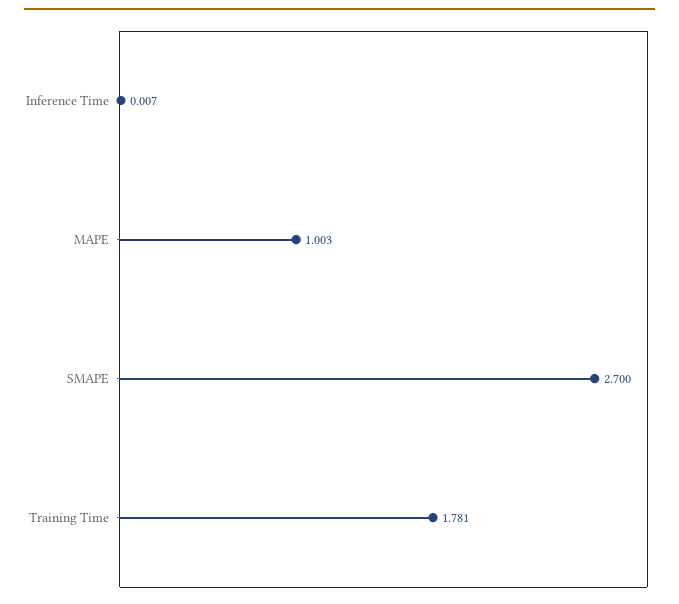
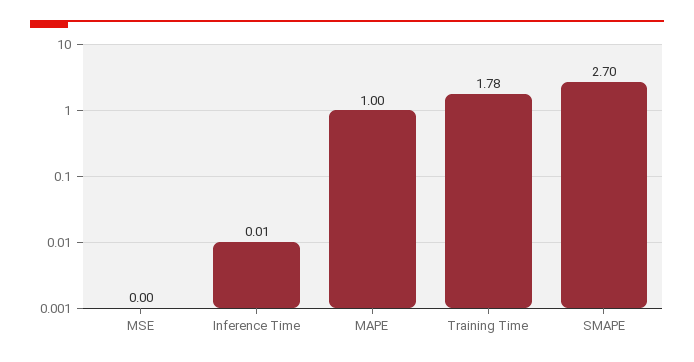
MSE: none -> 0

